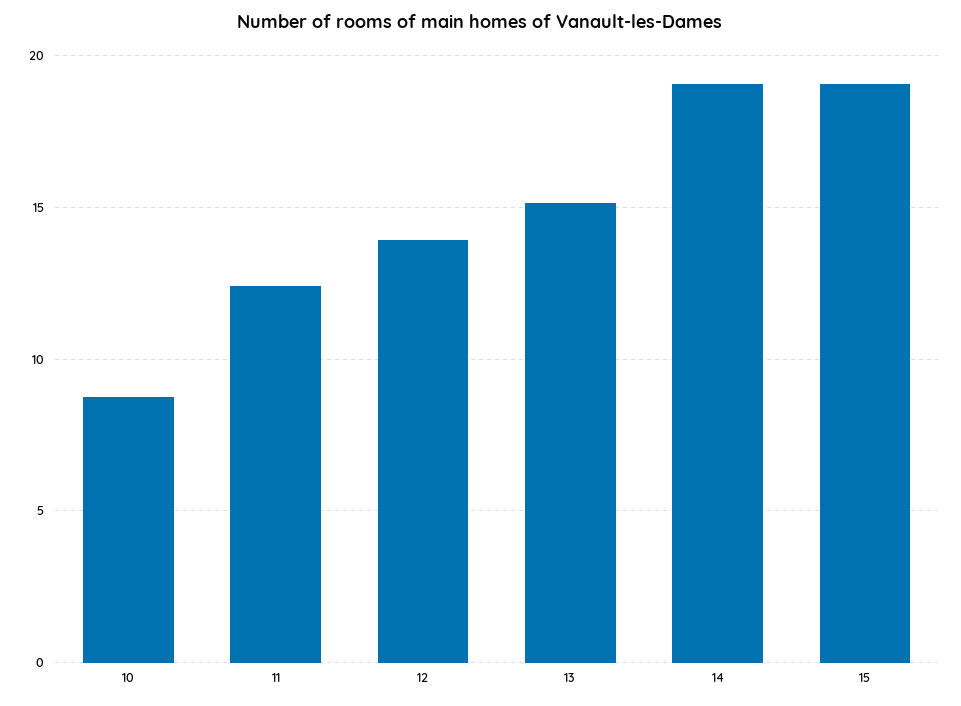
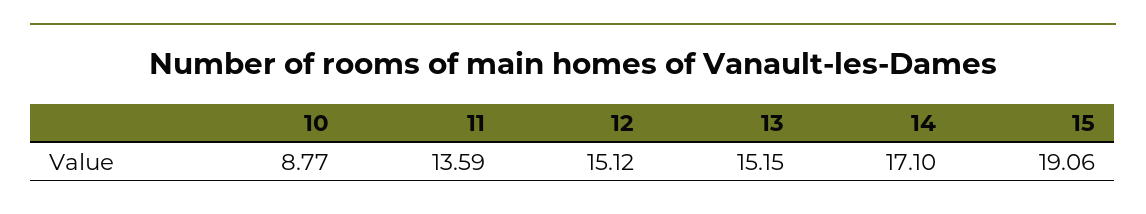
11: 12.5 -> 13.59
12: 14 -> 15.12
14: 19 -> 17.1

